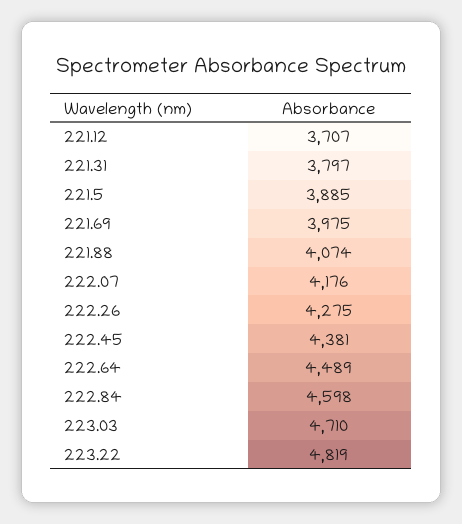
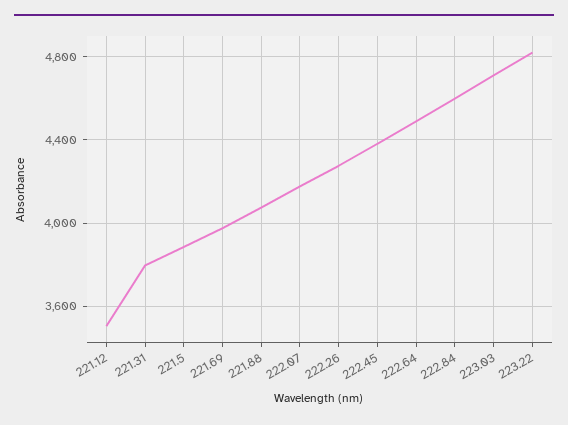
221.12: 3707 -> 3500

